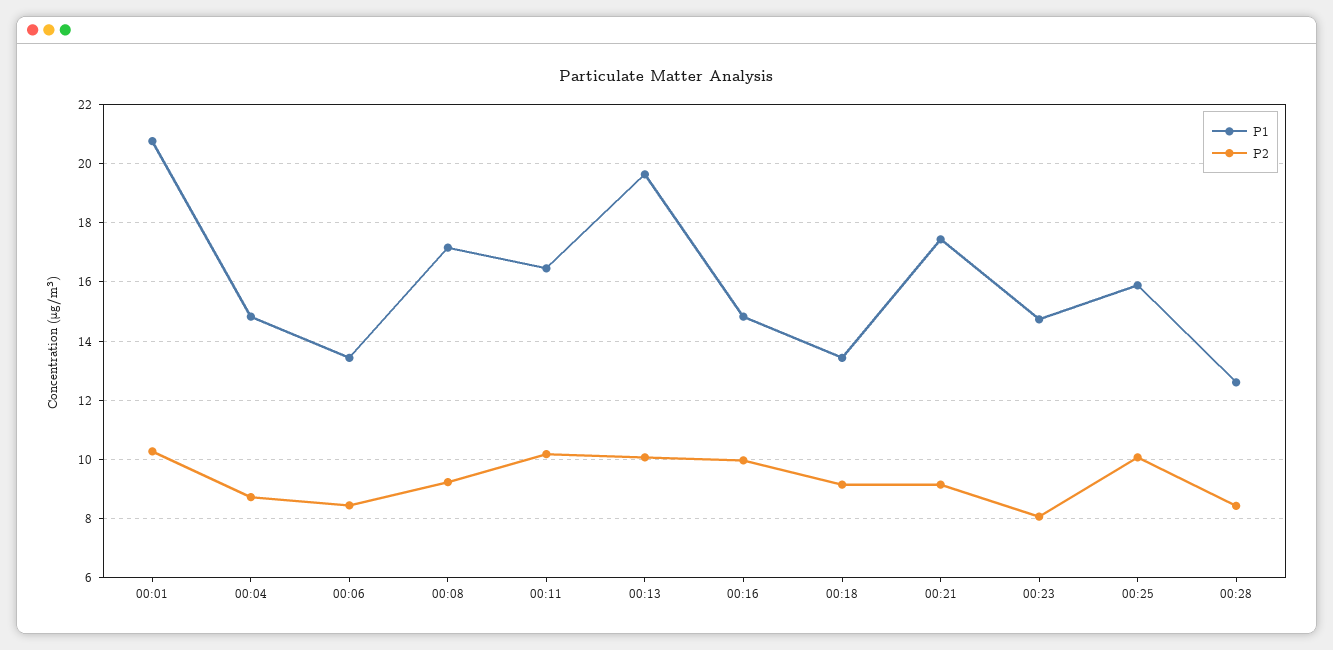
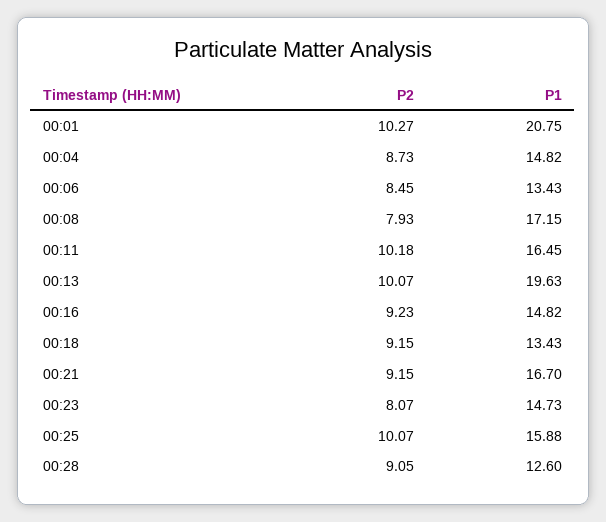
P2, 00:08: 9.25 -> 7.93
P2, 00:16: 10 -> 9.23
P1, 00:21: 17.5 -> 16.7
P2, 00:28: 8.5 -> 9.05

